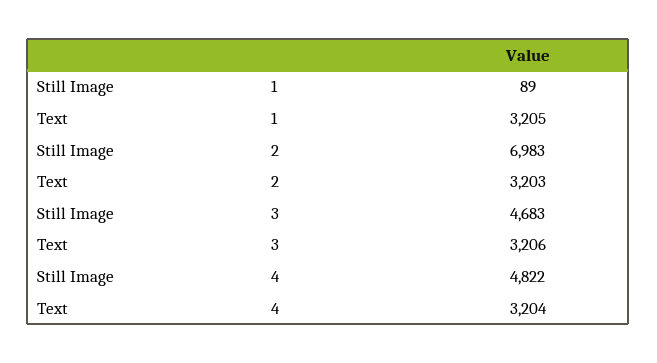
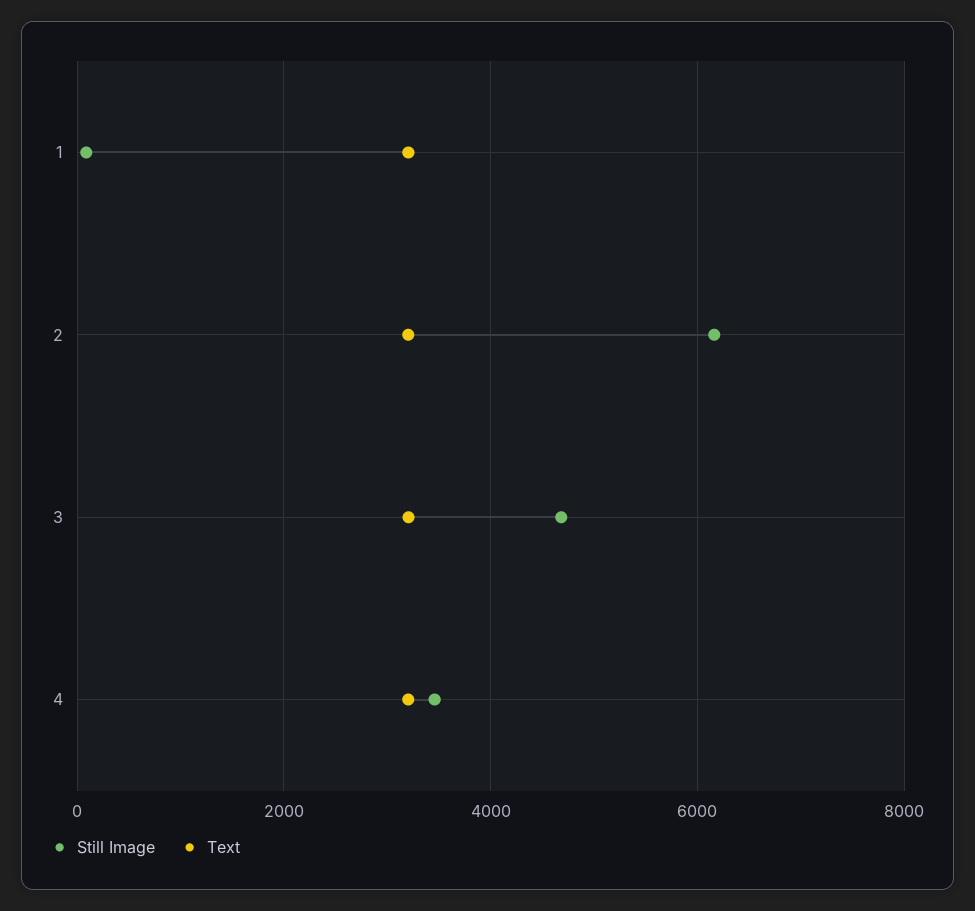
Still Image, 2: 6983 -> 6200
Still Image, 4: 4822 -> 3400

